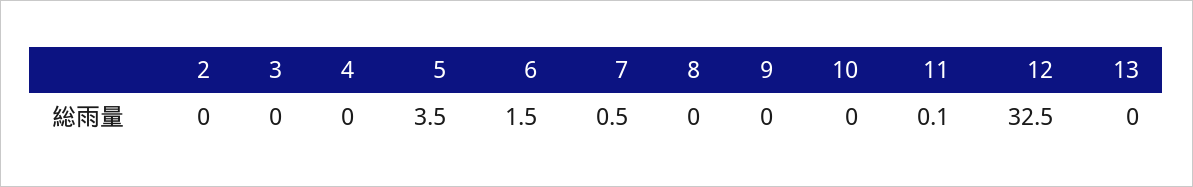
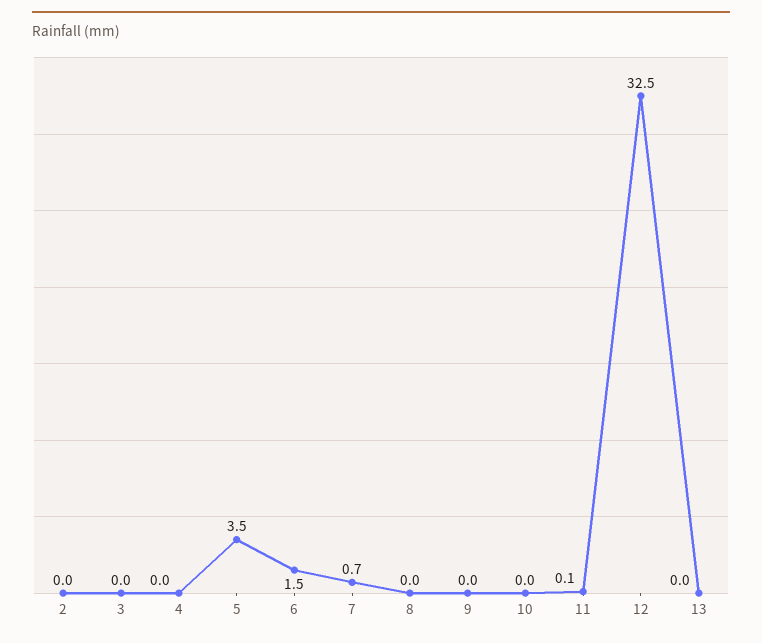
7: 0.5 -> 0.7

